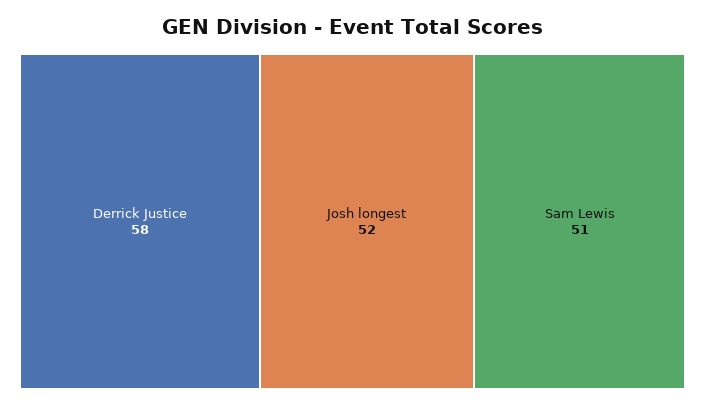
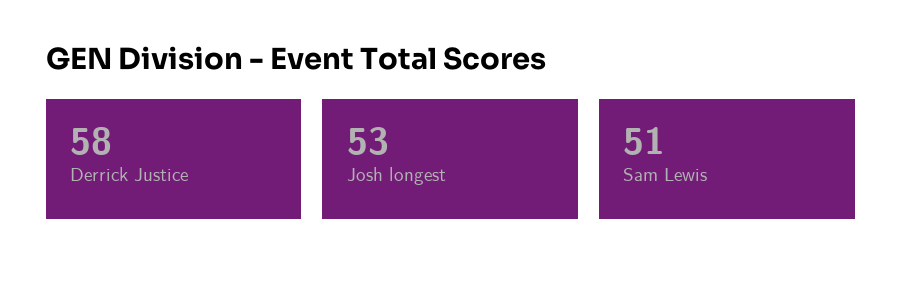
Josh longest: 52 -> 53

